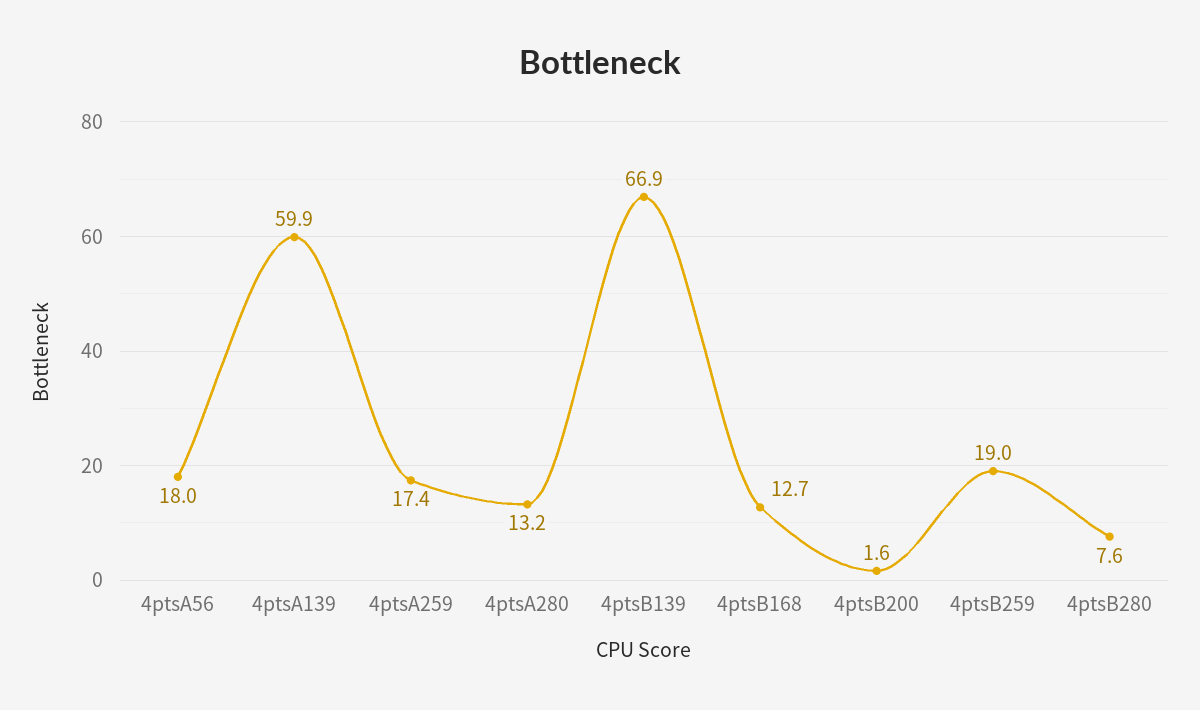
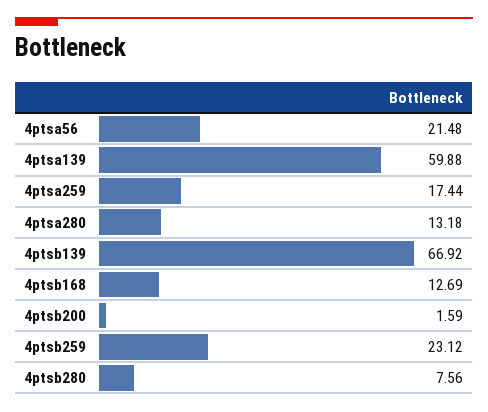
4ptsA56: 18 -> 21.48
4ptsB259: 19 -> 23.12

